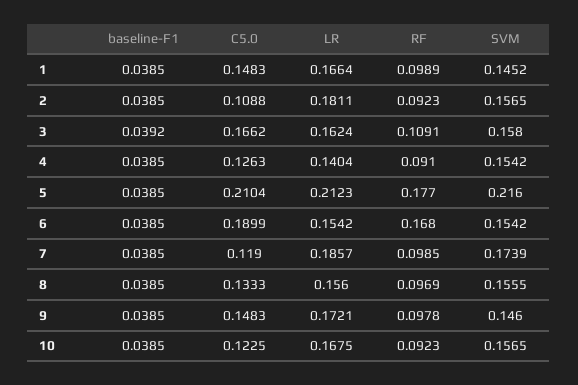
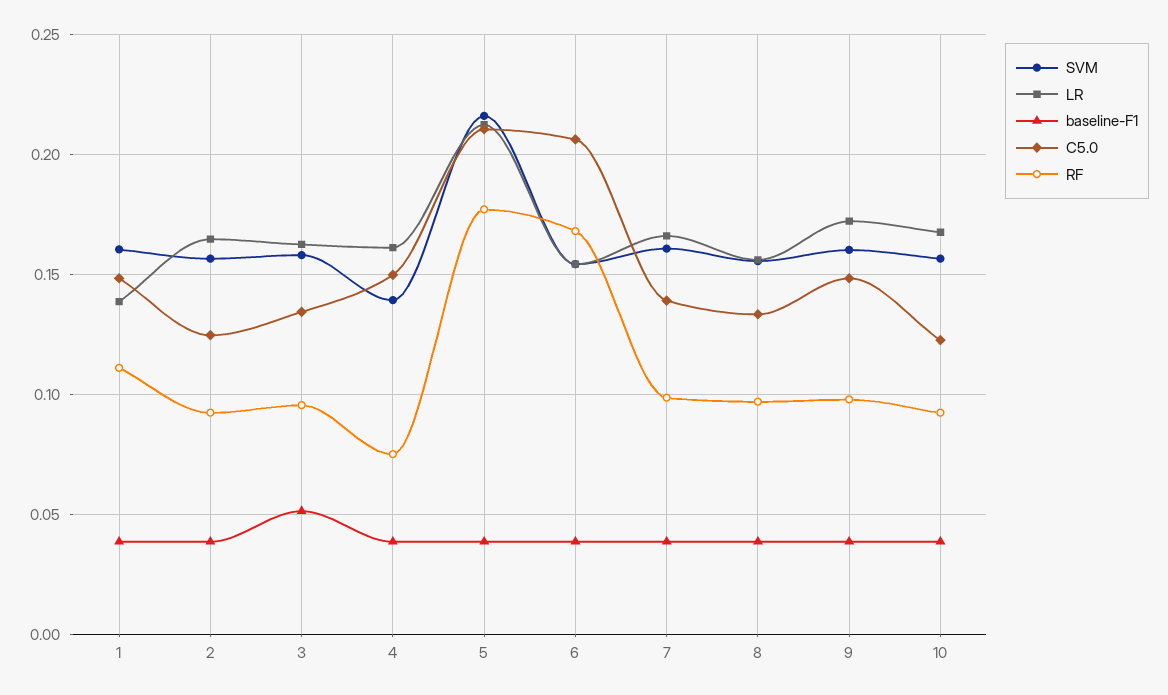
LR, 1: 0.1664 -> 0.14
RF, 1: 0.0989 -> 0.11
SVM, 1: 0.1452 -> 0.16
C5.0, 2: 0.1088 -> 0.125
LR, 2: 0.1811 -> 0.165
baseline-F1, 3: 0.0392 -> 0.05
C5.0, 3: 0.1662 -> 0.135
RF, 3: 0.1091 -> 0.095
C5.0, 4: 0.1263 -> 0.15
LR, 4: 0.1404 -> 0.16
RF, 4: 0.091 -> 0.075
SVM, 4: 0.1542 -> 0.14
C5.0, 6: 0.1899 -> 0.205
C5.0, 7: 0.119 -> 0.14
LR, 7: 0.1857 -> 0.165
SVM, 7: 0.1739 -> 0.16
SVM, 9: 0.146 -> 0.16

